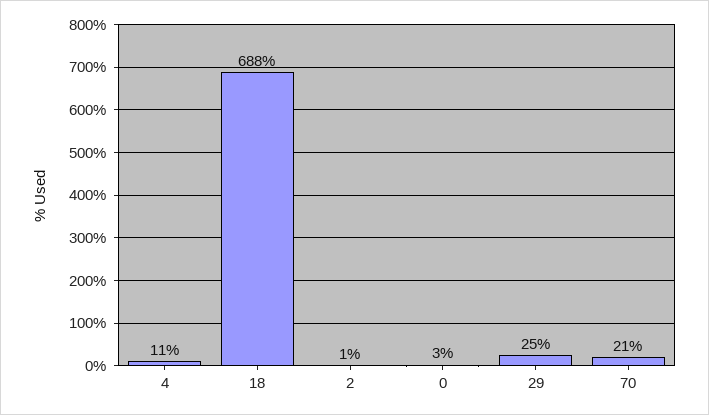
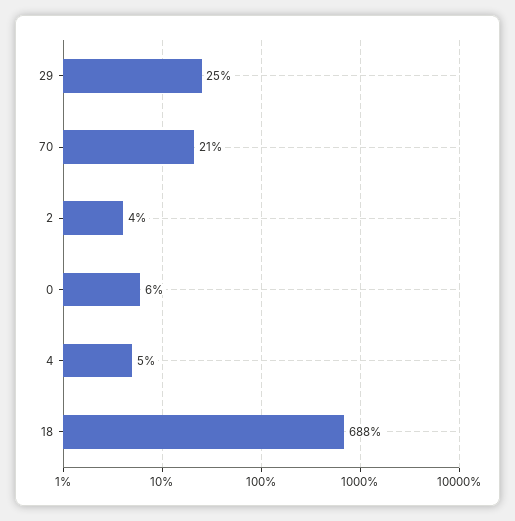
4: 11 -> 5
2: 1 -> 4
0: 3 -> 6

